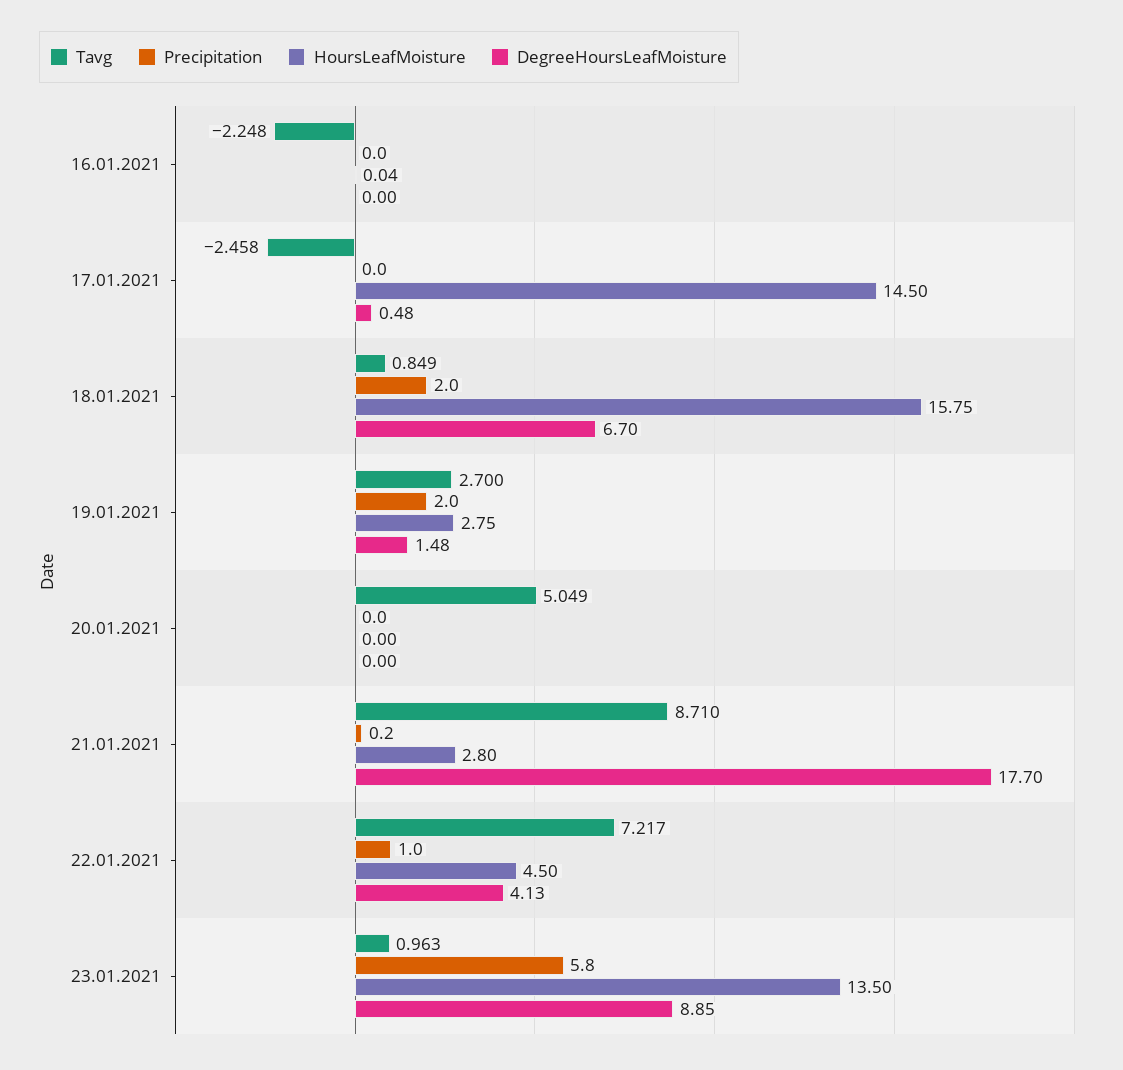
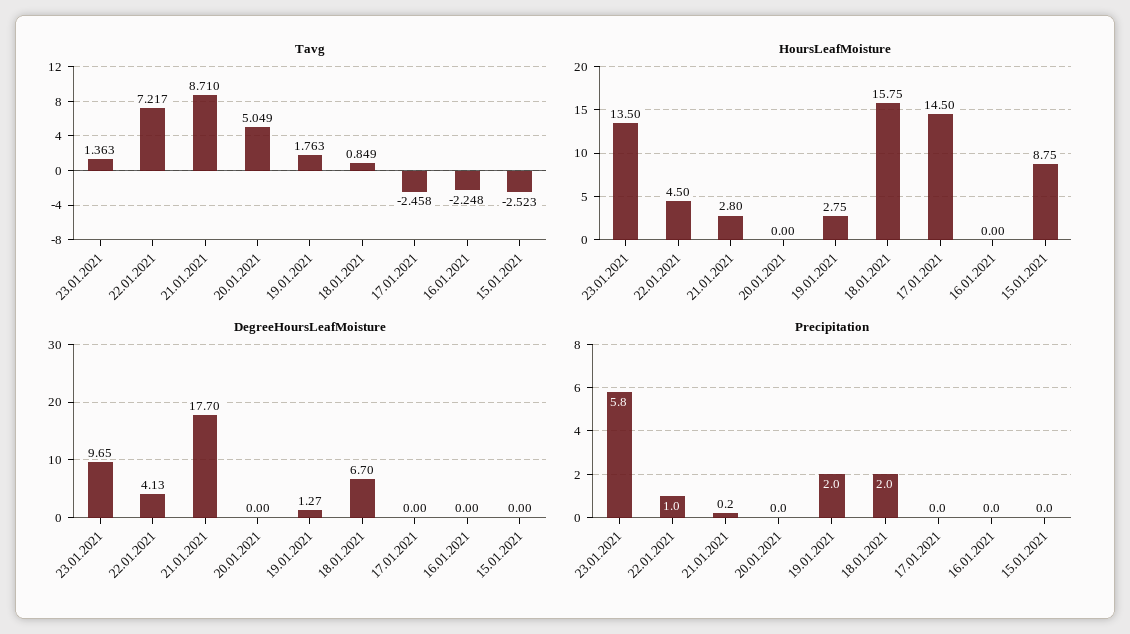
HoursLeafMoisture, 16.01.2021: 0.04 -> 0
DegreeHoursLeafMoisture, 17.01.2021: 0.48 -> 0
Tavg, 19.01.2021: 2.7 -> 1.763
DegreeHoursLeafMoisture, 19.01.2021: 1.48 -> 1.27
Tavg, 23.01.2021: 0.963 -> 1.363
DegreeHoursLeafMoisture, 23.01.2021: 8.85 -> 9.65
Tavg, 15.01.2021: none -> -2.523
HoursLeafMoisture, 15.01.2021: none -> 8.75
DegreeHoursLeafMoisture, 15.01.2021: none -> 0
Precipitation, 15.01.2021: none -> 0

